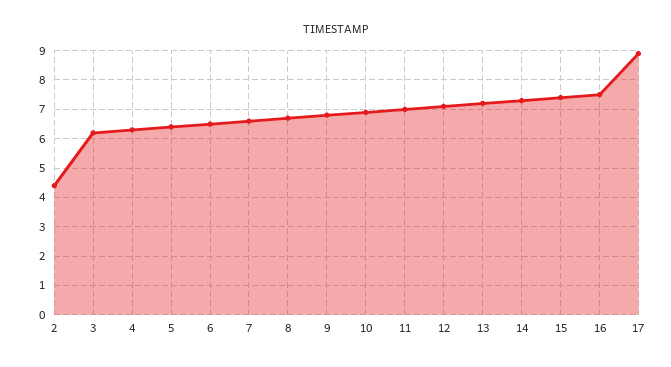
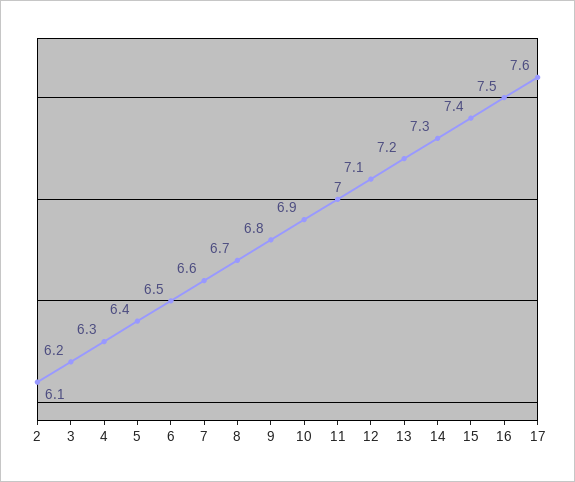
2: 4.5 -> 6.1
17: 9 -> 7.6

